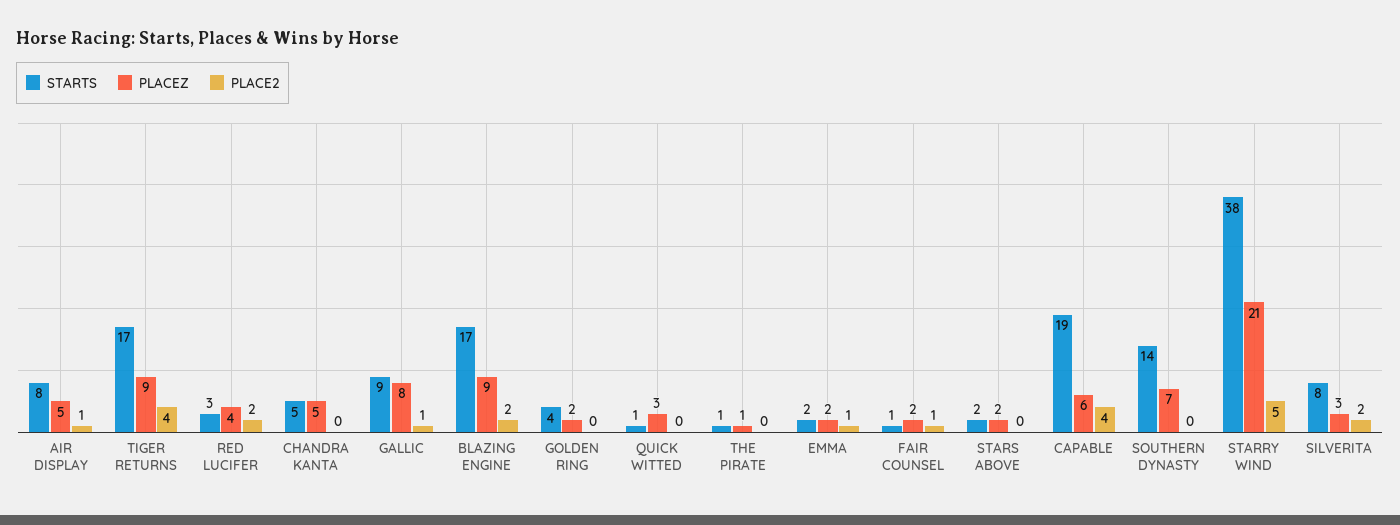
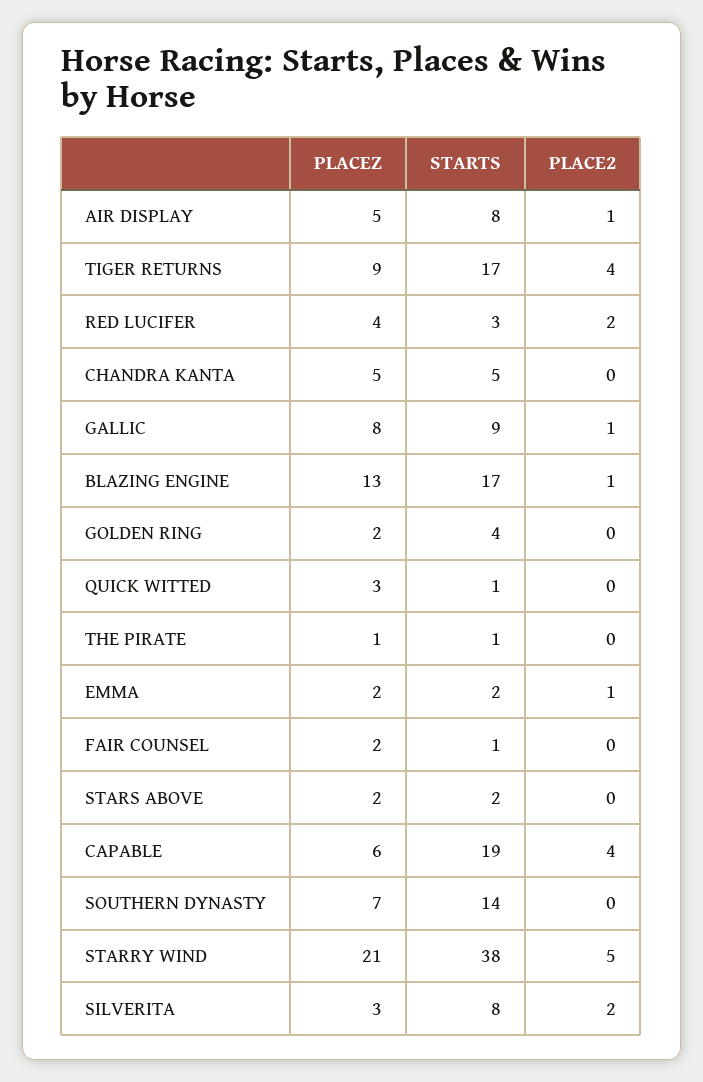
PLACEZ, BLAZING ENGINE: 9 -> 13
PLACE2, BLAZING ENGINE: 2 -> 1
PLACE2, FAIR COUNSEL: 1 -> 0

